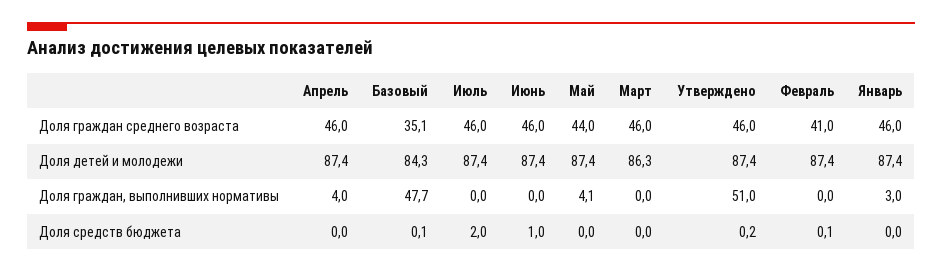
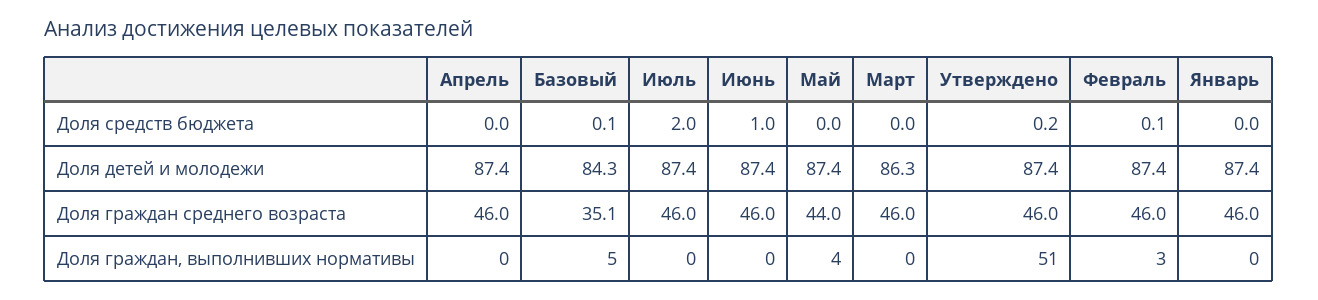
Февраль, Доля граждан среднего возраста: 41 -> 46
Апрель, Доля граждан, выполнивших нормативы: 4 -> 0
Базовый, Доля граждан, выполнивших нормативы: 47.7 -> 5
Февраль, Доля граждан, выполнивших нормативы: 0 -> 3
Январь, Доля граждан, выполнивших нормативы: 3 -> 0

